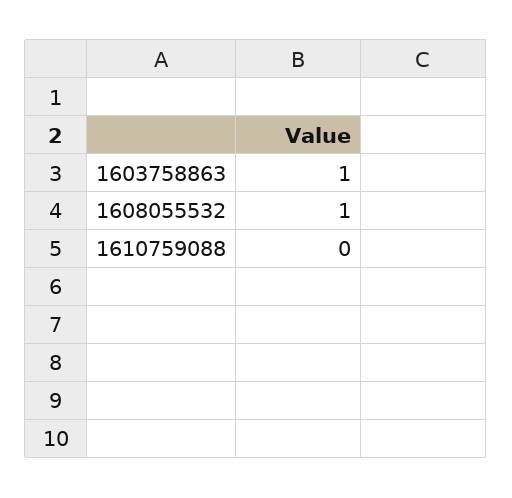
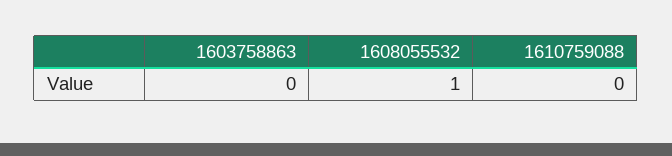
1603758863: 1 -> 0

